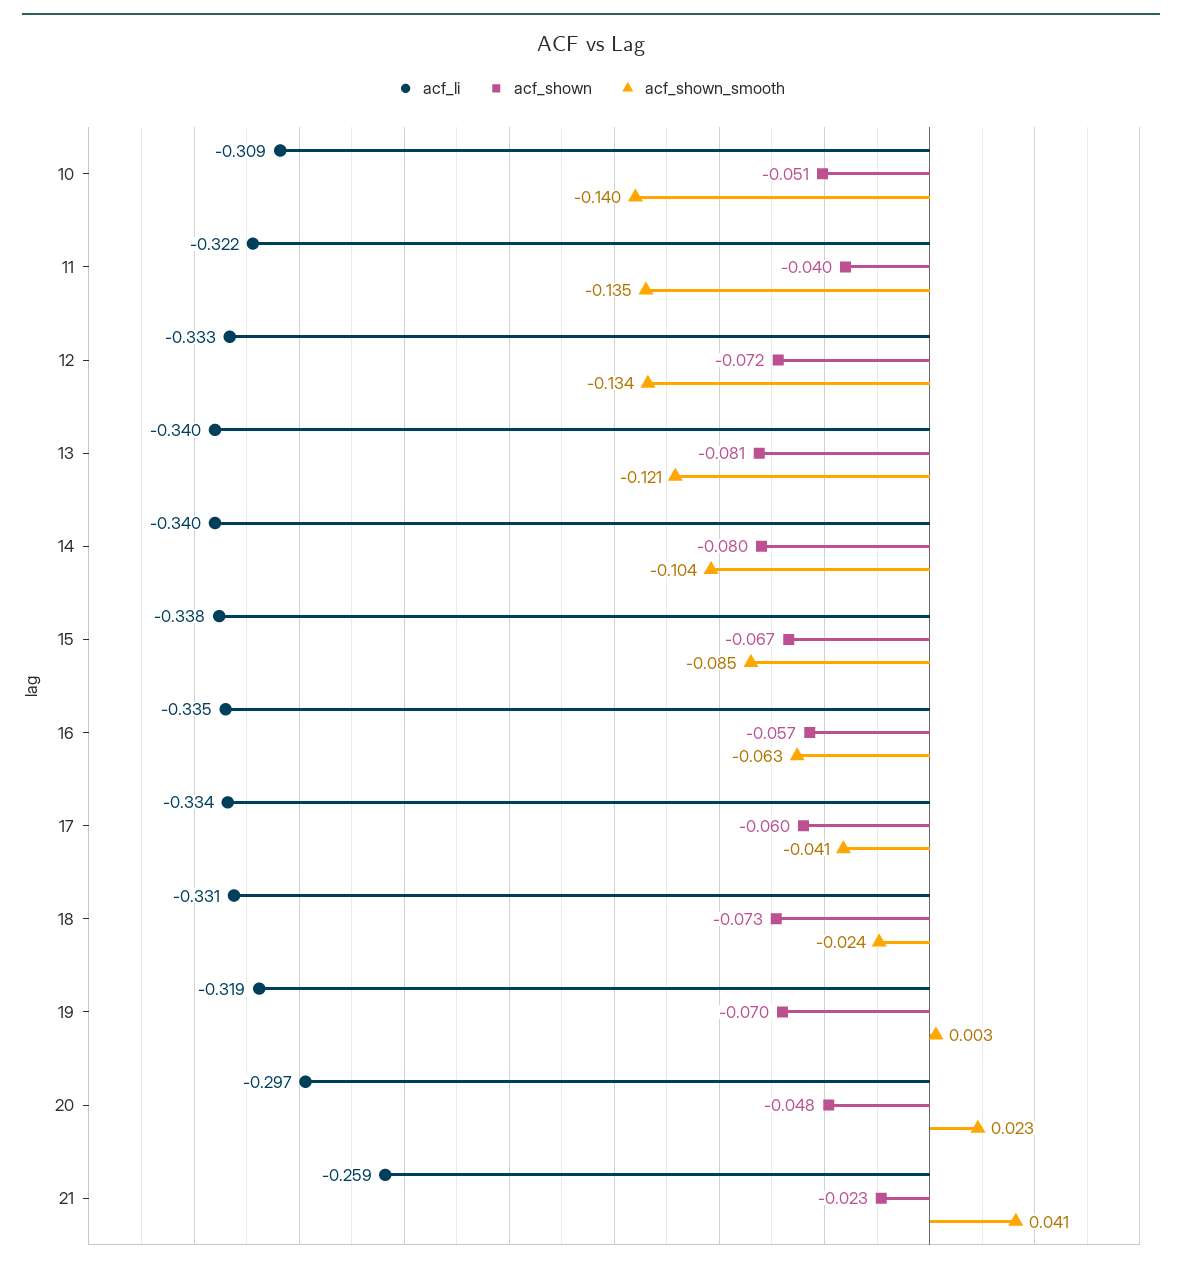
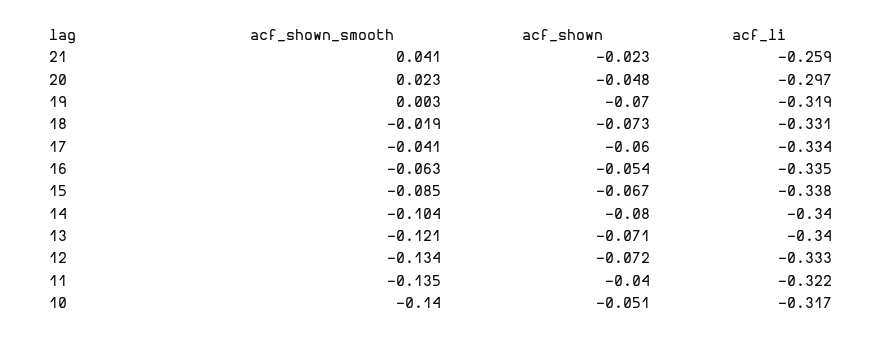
acf_li, 10: -0.309 -> -0.317
acf_shown, 13: -0.081 -> -0.071
acf_shown, 16: -0.057 -> -0.054
acf_shown_smooth, 18: -0.024 -> -0.019

